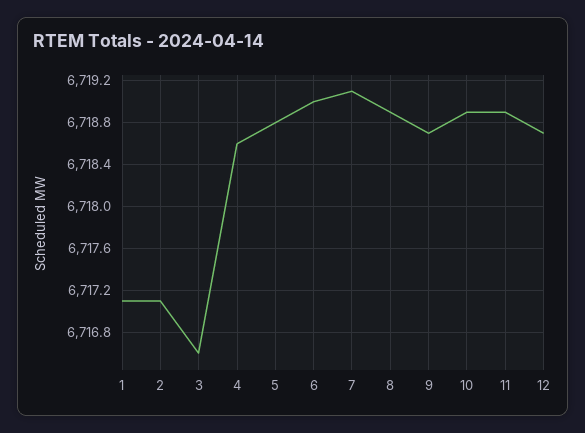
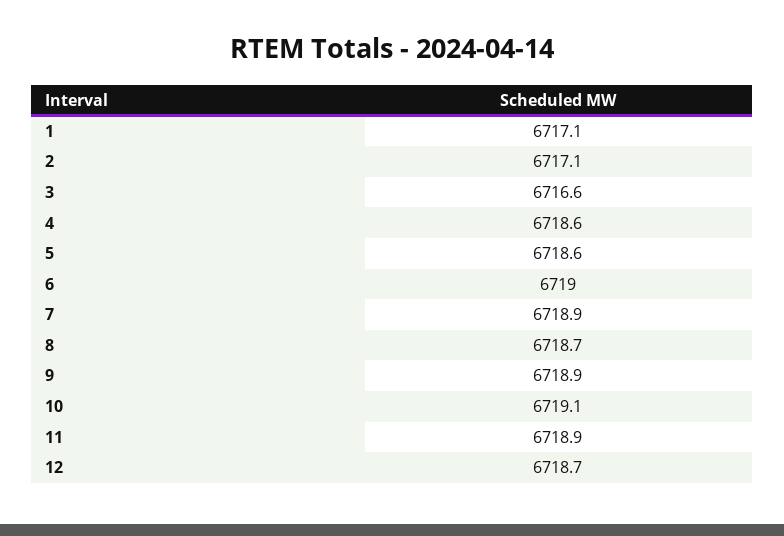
5: 6718.8 -> 6718.6
7: 6719.1 -> 6718.9
8: 6718.9 -> 6718.7
9: 6718.7 -> 6718.9
10: 6718.9 -> 6719.1

